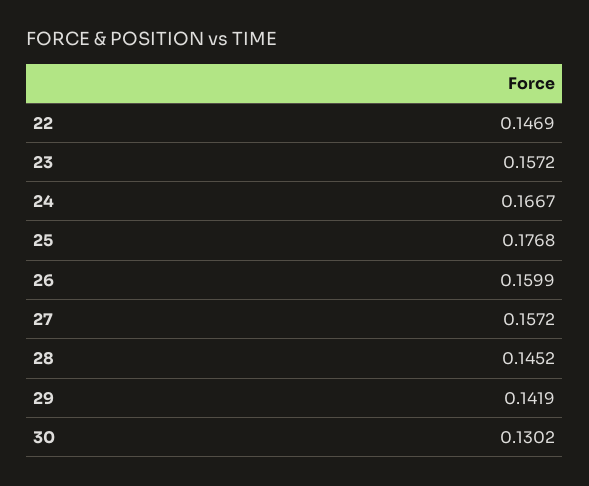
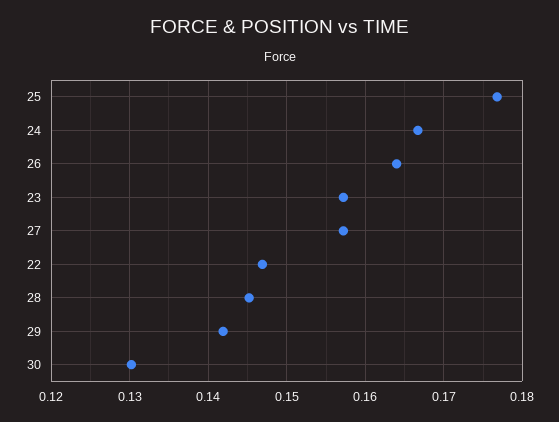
26: 0.1599 -> 0.164

